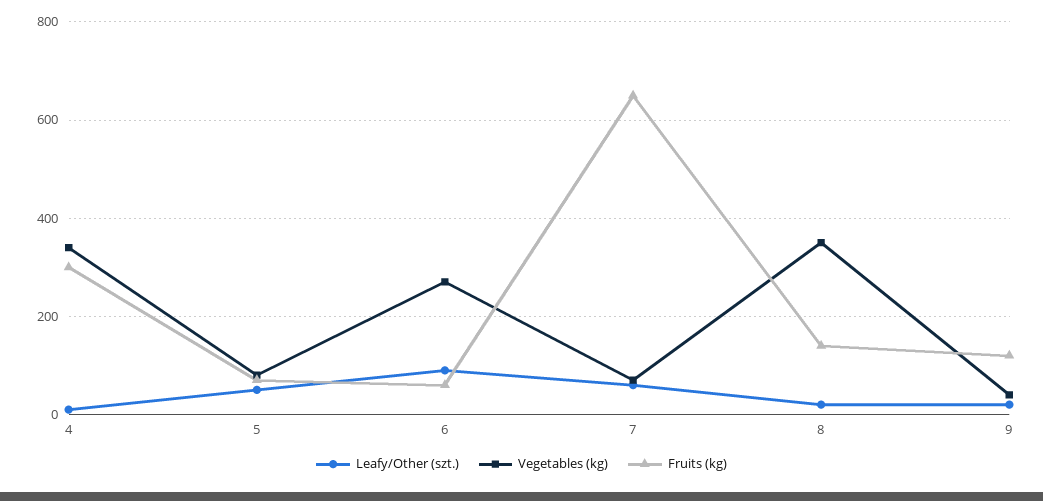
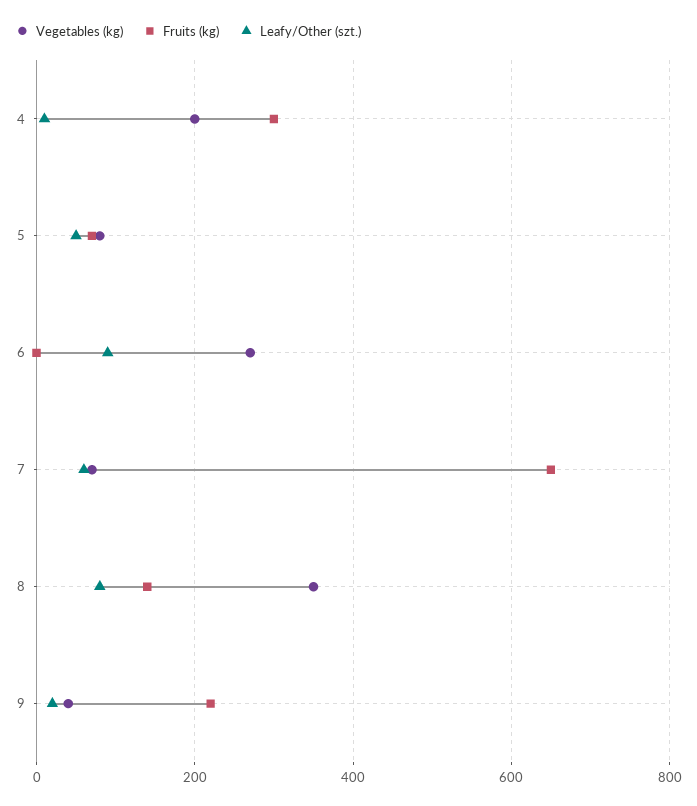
Vegetables (kg), 4: 340 -> 200
Fruits (kg), 6: 60 -> 0
Leafy/Other (szt.), 8: 20 -> 80
Fruits (kg), 9: 120 -> 220

